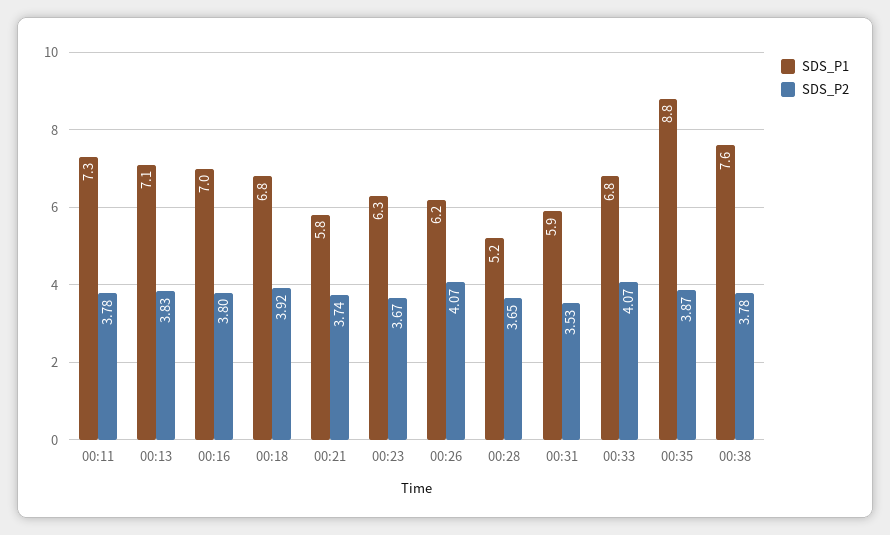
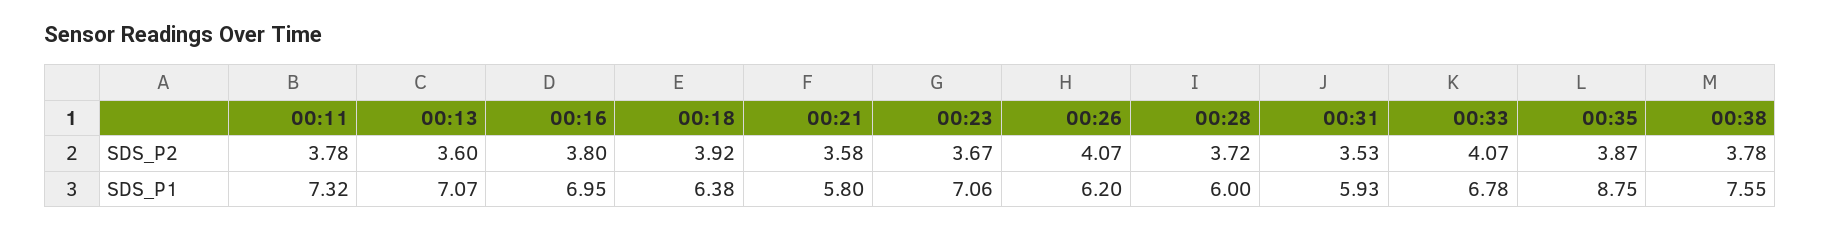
SDS_P2, 00:13: 3.83 -> 3.6
SDS_P1, 00:18: 6.8 -> 6.38
SDS_P2, 00:21: 3.74 -> 3.58
SDS_P1, 00:23: 6.3 -> 7.06
SDS_P1, 00:28: 5.2 -> 6
SDS_P2, 00:28: 3.65 -> 3.72

